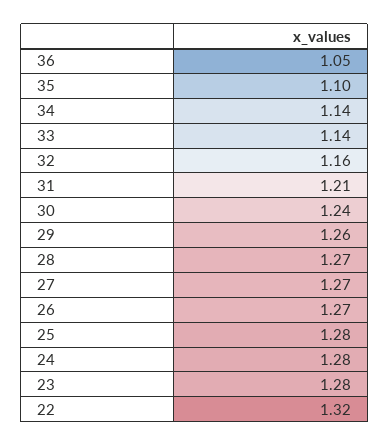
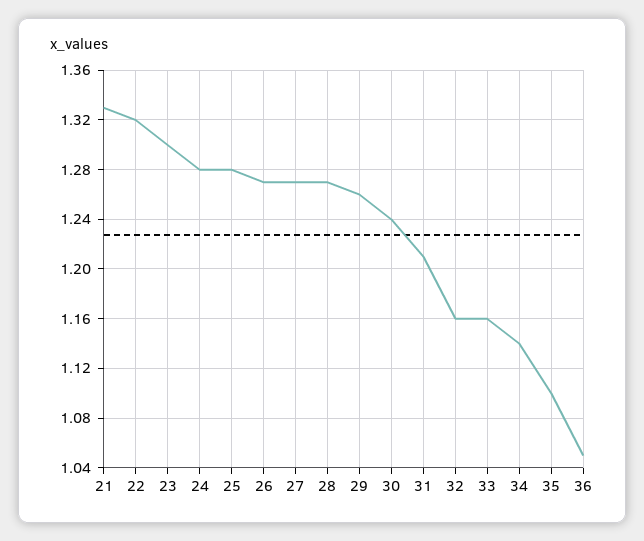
33: 1.14 -> 1.16
23: 1.28 -> 1.3
21: none -> 1.33

